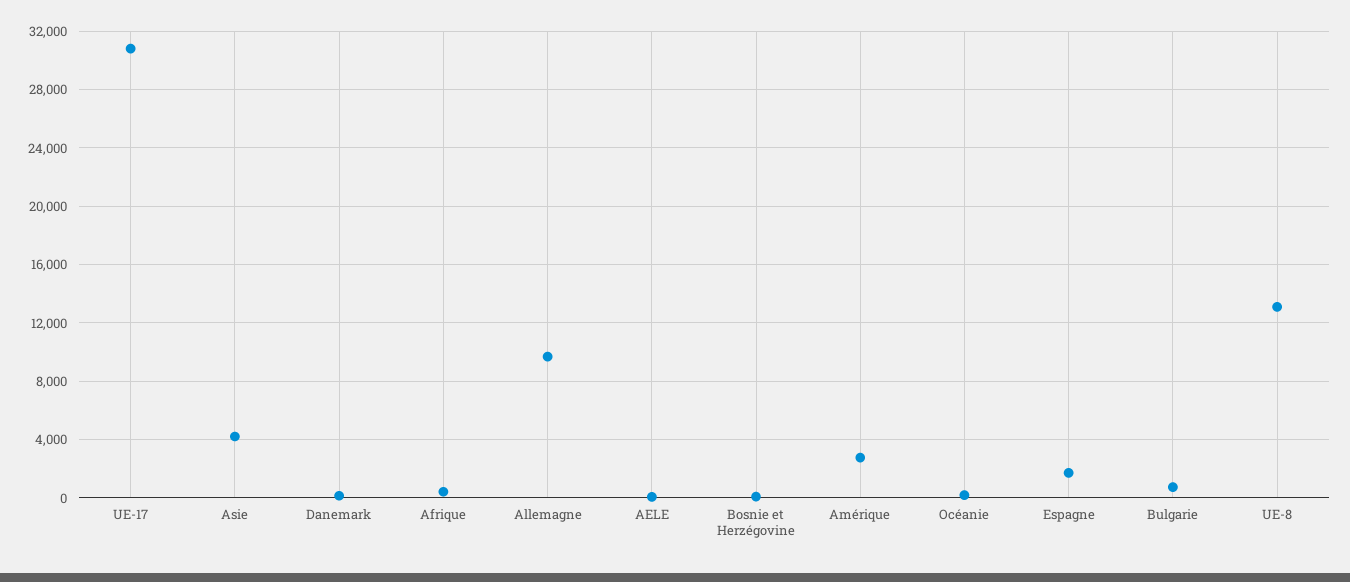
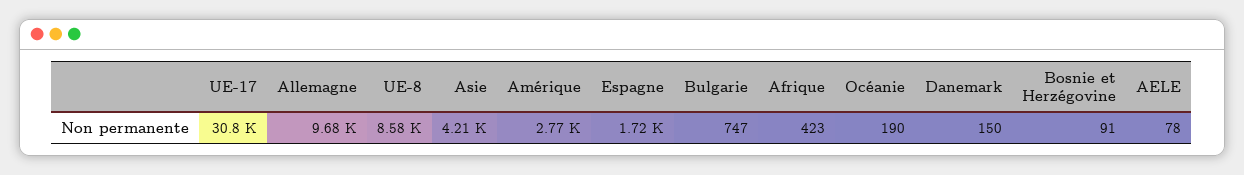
UE-8: 13000 -> 8580

